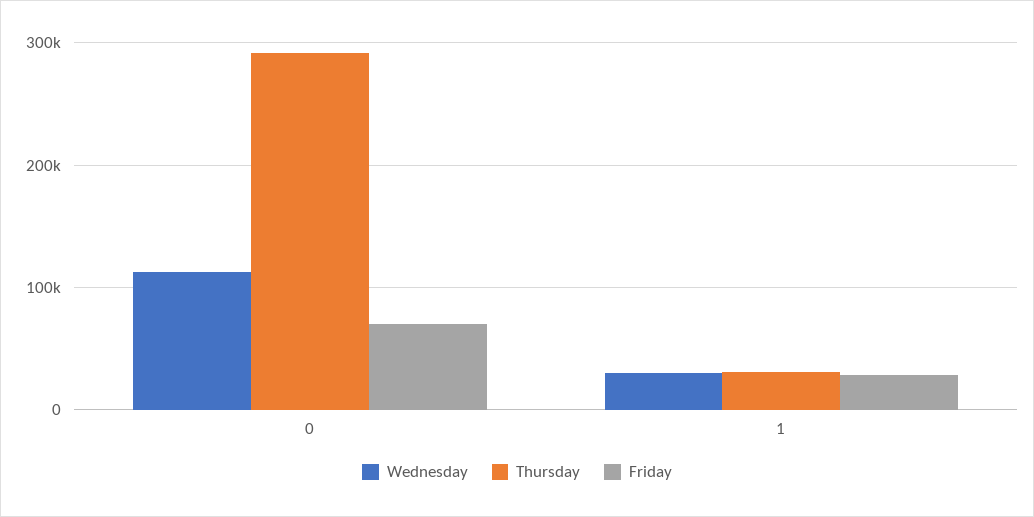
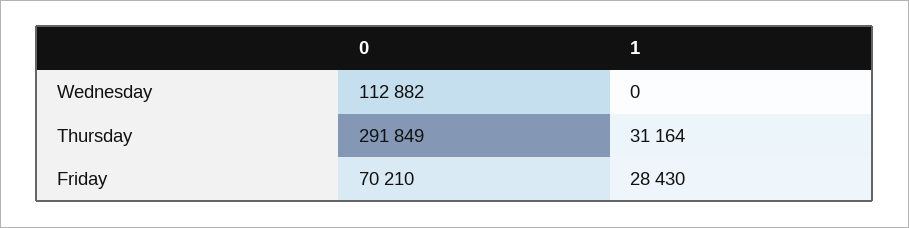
Wednesday, 1: 30000 -> 0

